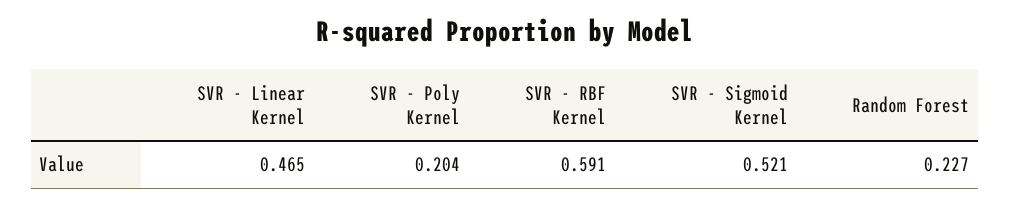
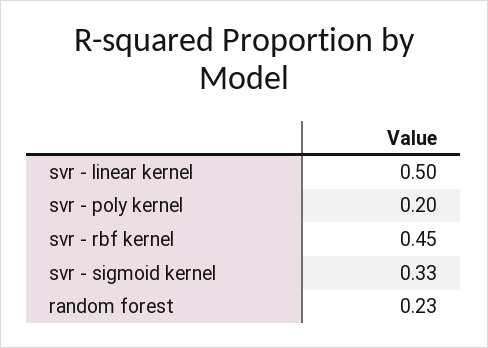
SVR - Linear Kernel: 0.465 -> 0.5
SVR - RBF Kernel: 0.591 -> 0.45
SVR - Sigmoid Kernel: 0.521 -> 0.33

